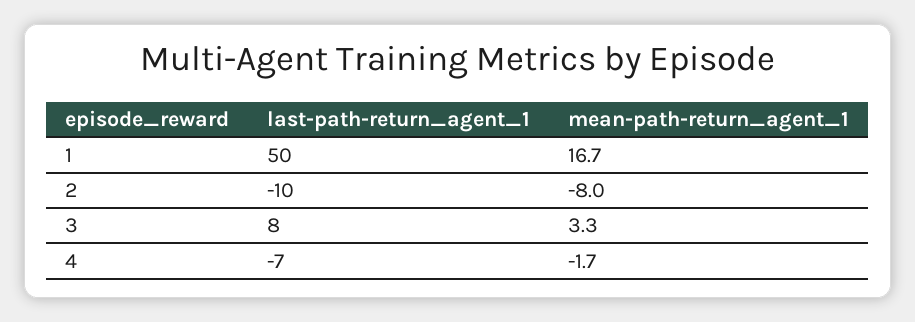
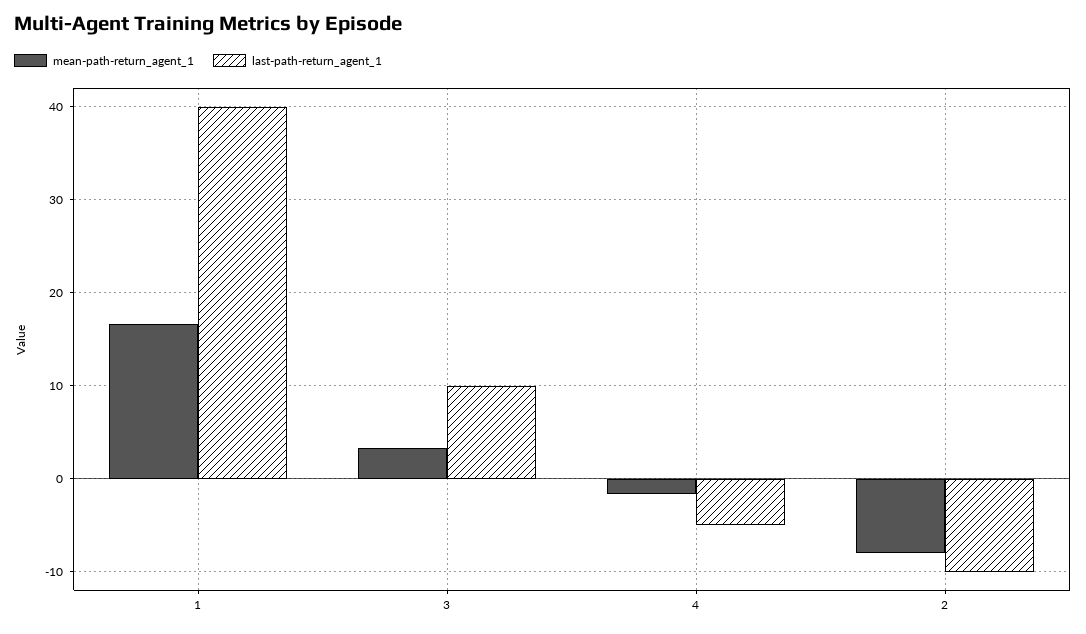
last-path-return_agent_1, 1: 50 -> 40
last-path-return_agent_1, 3: 8 -> 10
last-path-return_agent_1, 4: -7 -> -5

